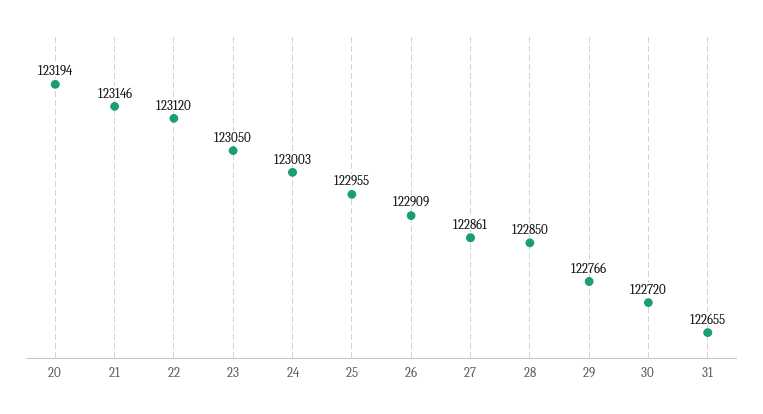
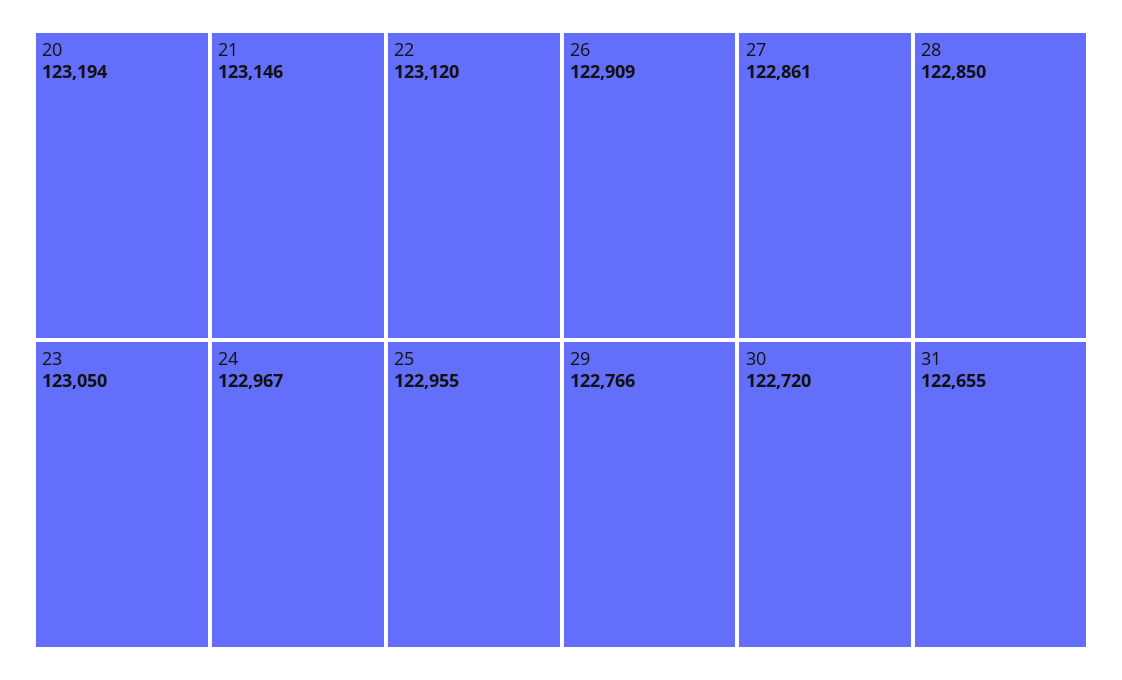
24: 123003 -> 122967

